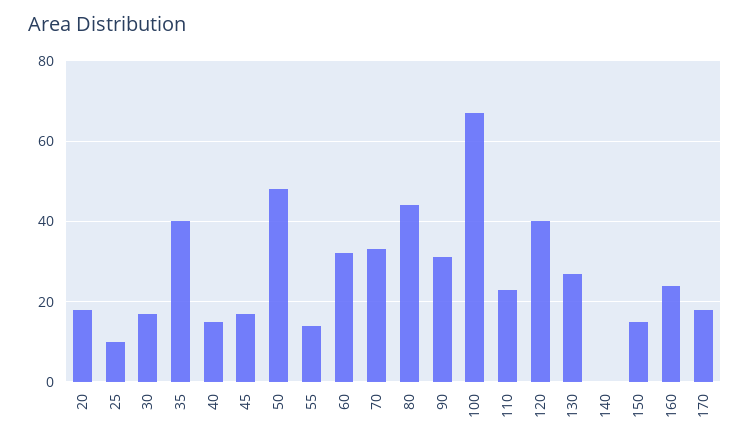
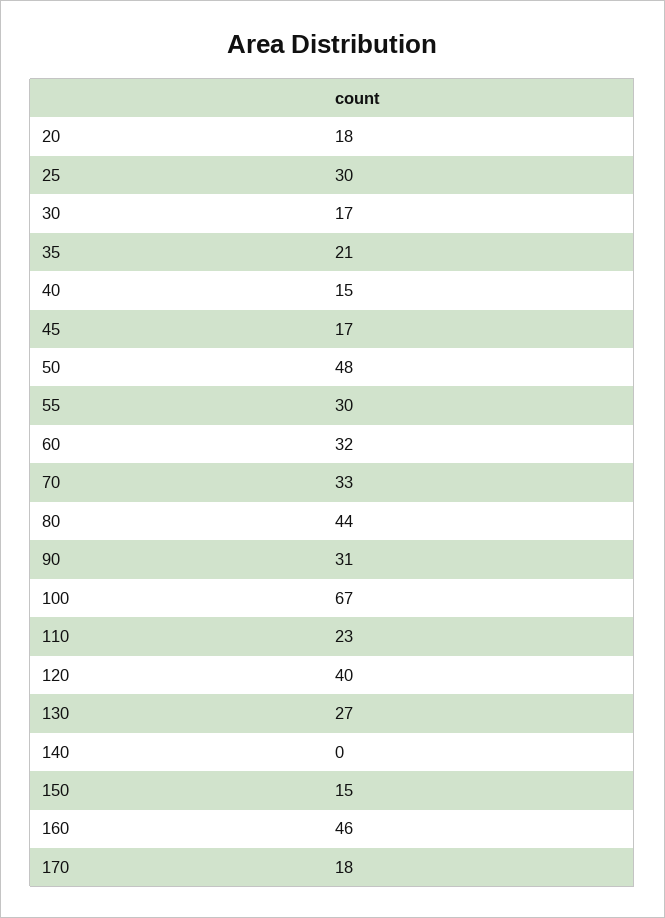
25: 10 -> 30
35: 40 -> 21
55: 15 -> 30
160: 25 -> 46

